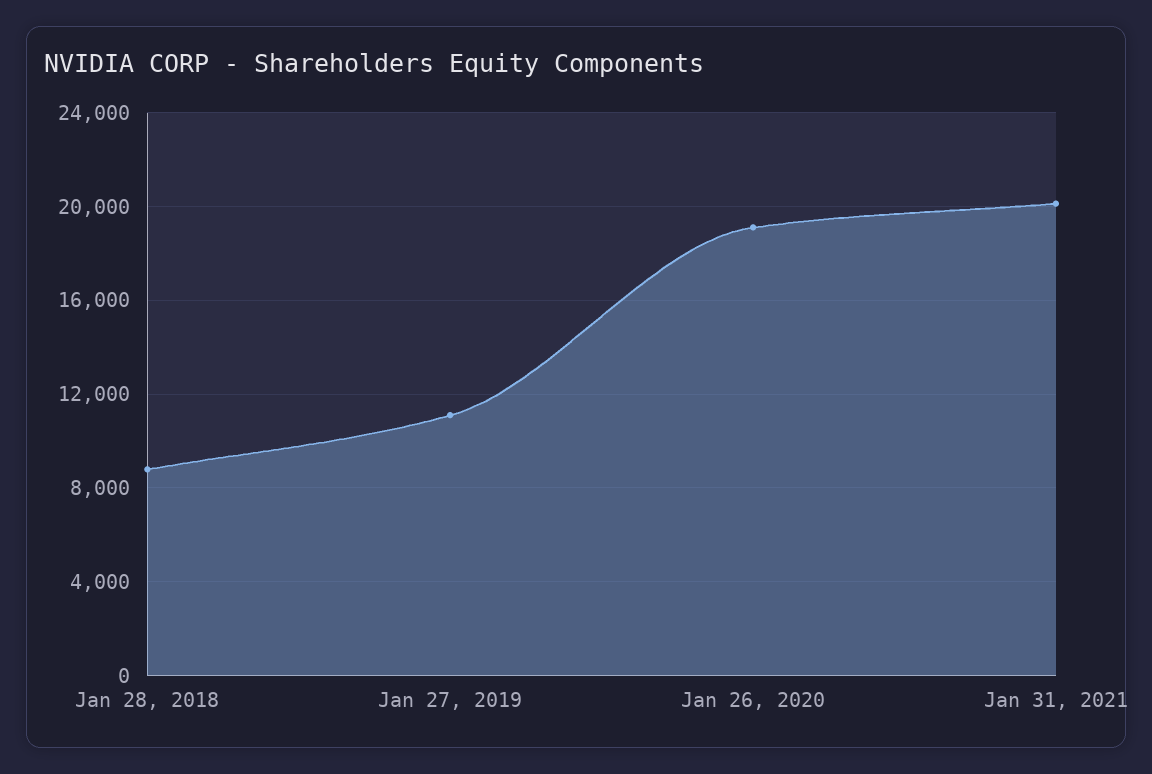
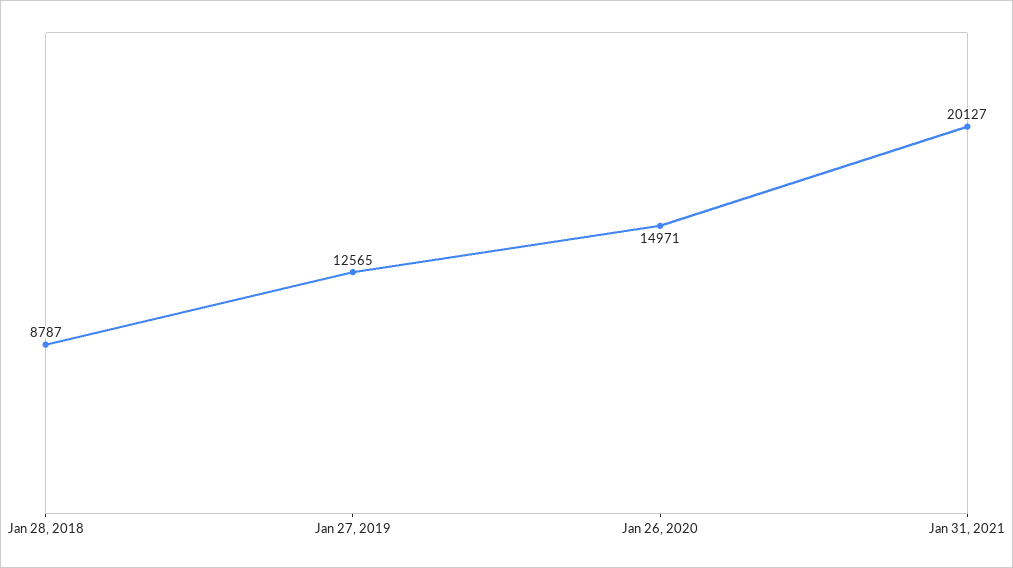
Jan 27, 2019: 11000 -> 12565
Jan 26, 2020: 19000 -> 14971

